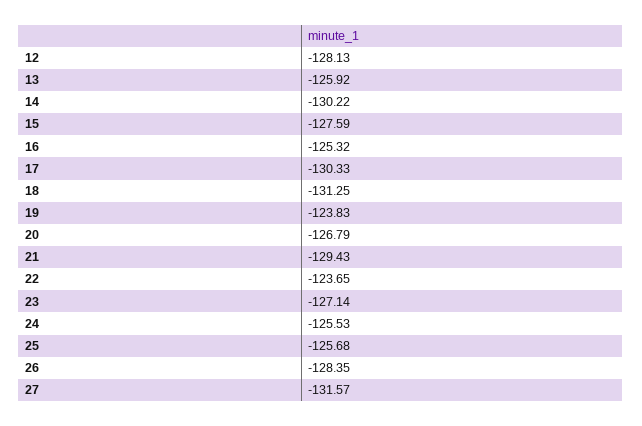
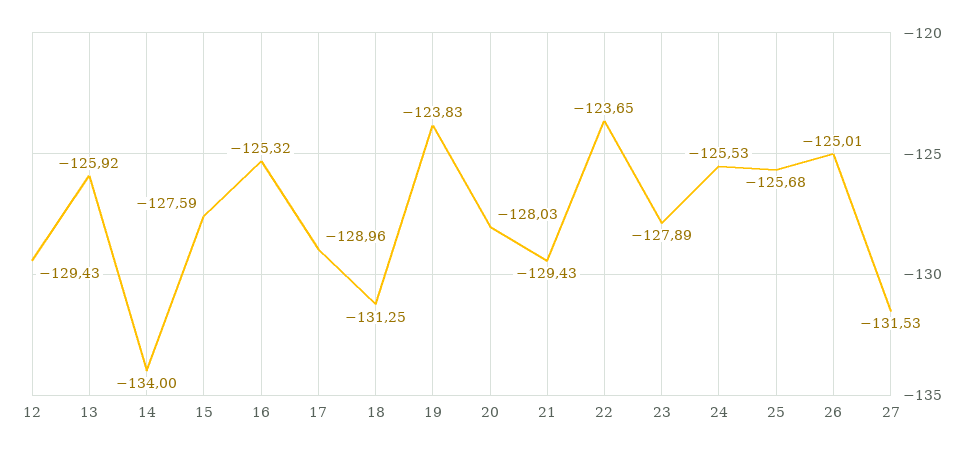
12: -128.13 -> -129.43
14: -130.22 -> -134
17: -130.33 -> -128.96
20: -126.79 -> -128.03
23: -127.14 -> -127.89
26: -128.35 -> -125.01
27: -131.57 -> -131.53

